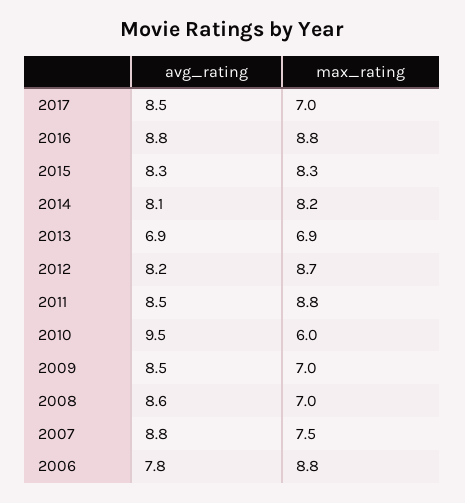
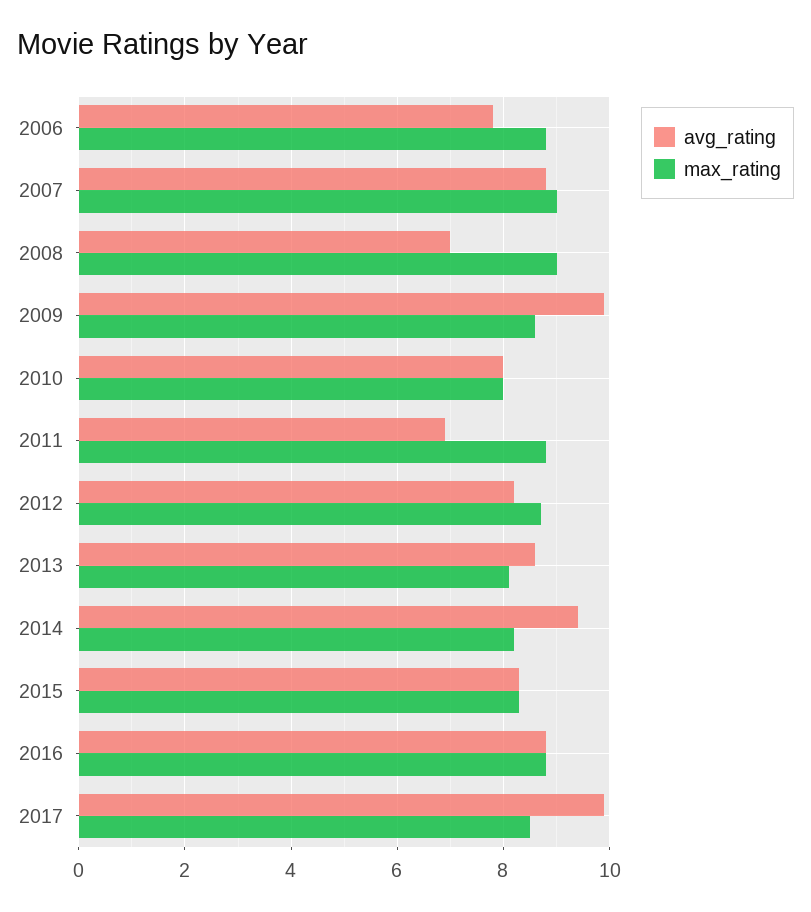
avg_rating, 2017: 8.5 -> 10
max_rating, 2017: 7 -> 8.5
avg_rating, 2014: 8.1 -> 9.5
avg_rating, 2013: 6.9 -> 8.5
max_rating, 2013: 6.9 -> 8
avg_rating, 2011: 8.5 -> 7
avg_rating, 2010: 9.5 -> 8
max_rating, 2010: 6 -> 8
avg_rating, 2009: 8.5 -> 10
max_rating, 2009: 7 -> 8.5
avg_rating, 2008: 8.6 -> 7
max_rating, 2008: 7 -> 9
max_rating, 2007: 7.5 -> 9

